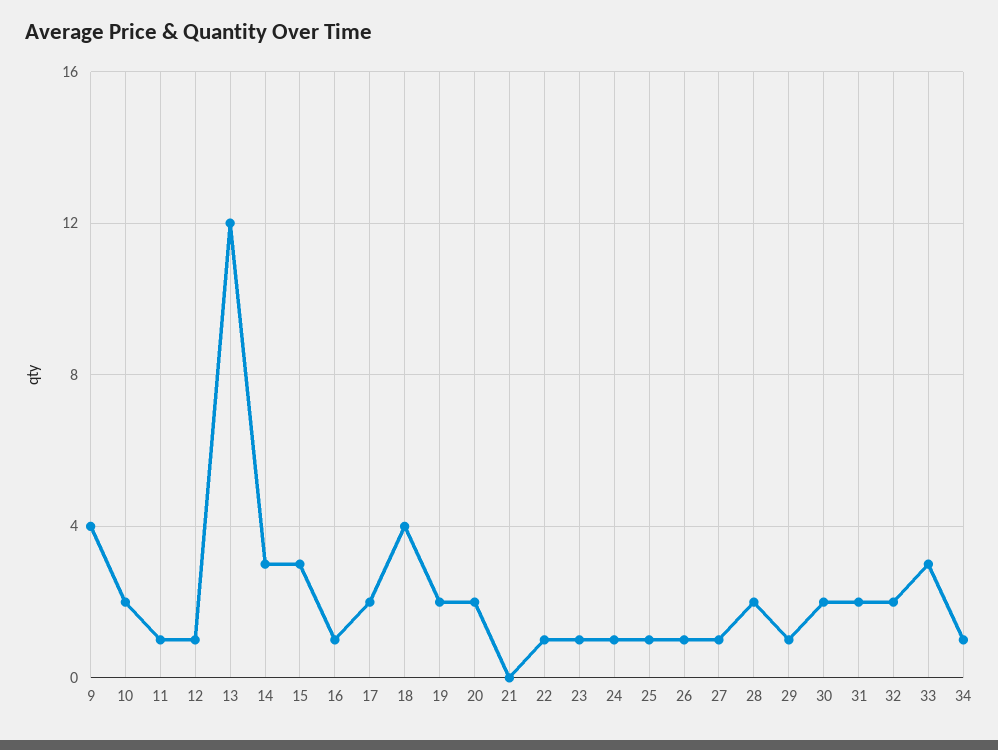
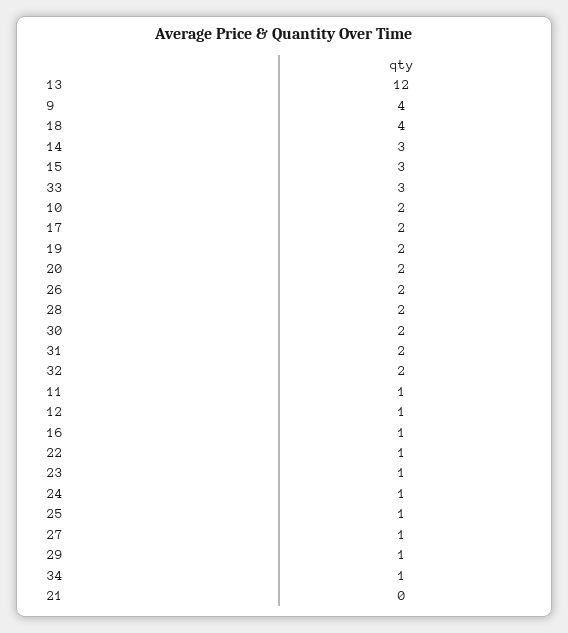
26: 1 -> 2

